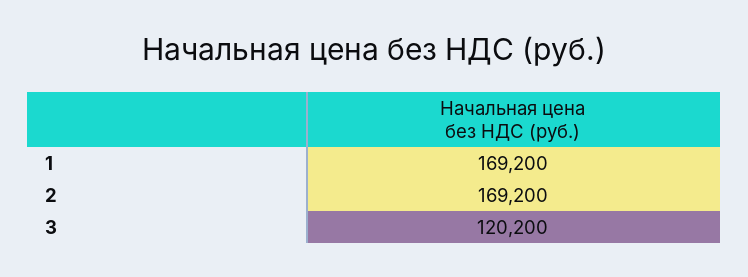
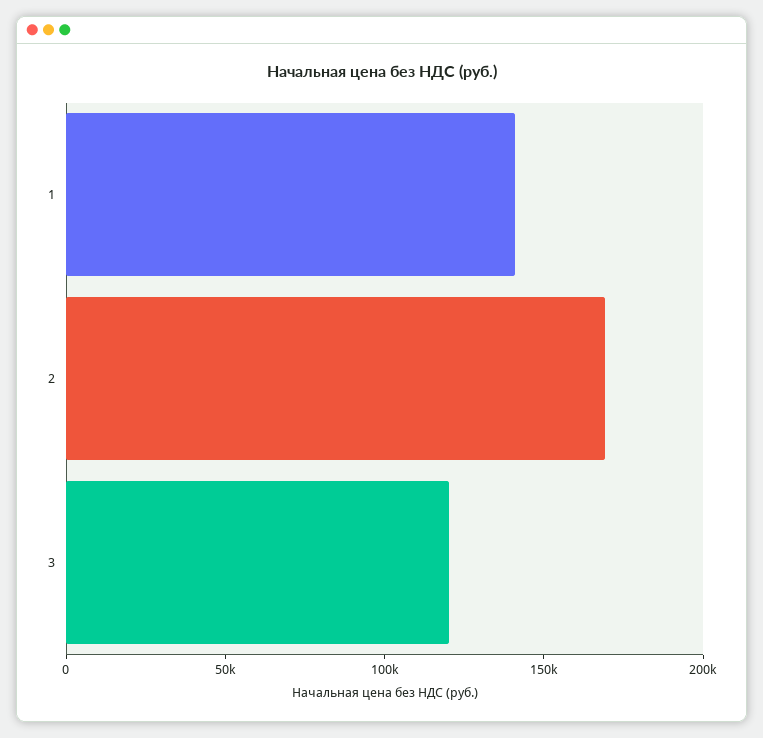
1: 169200 -> 140000

